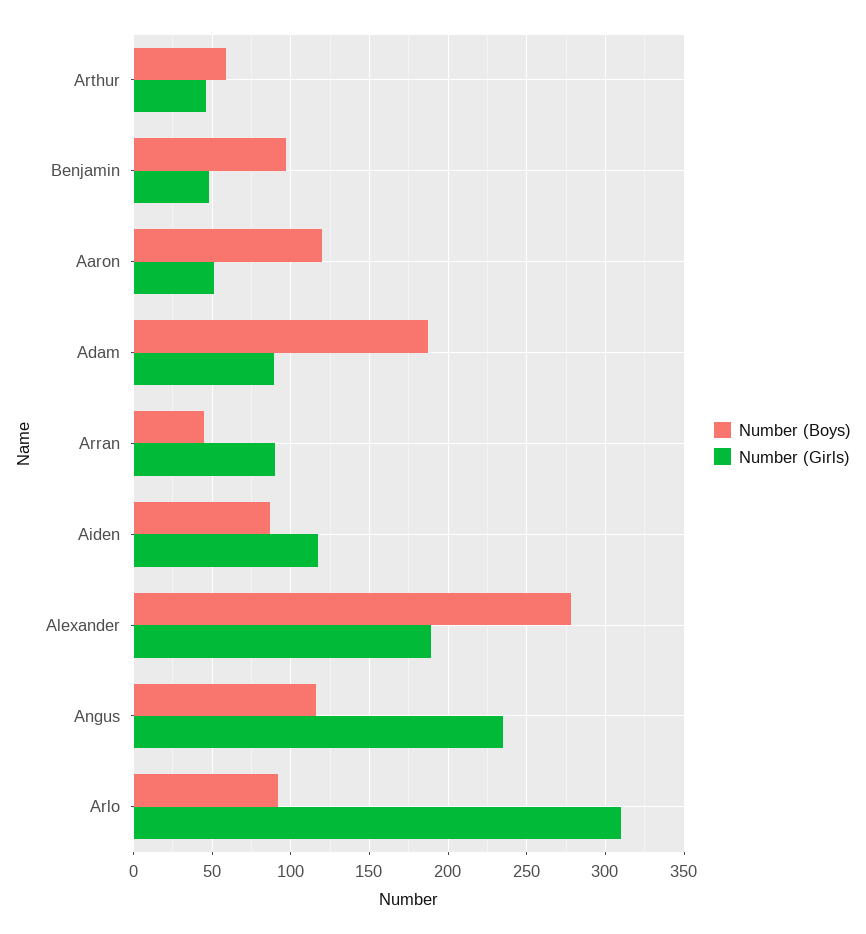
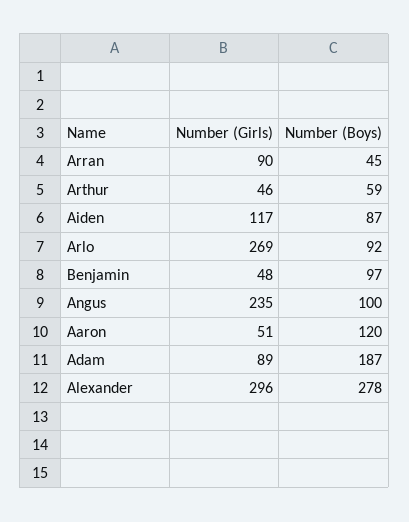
Number (Girls), Alexander: 190 -> 296
Number (Boys), Angus: 115 -> 100
Number (Girls), Arlo: 310 -> 269

